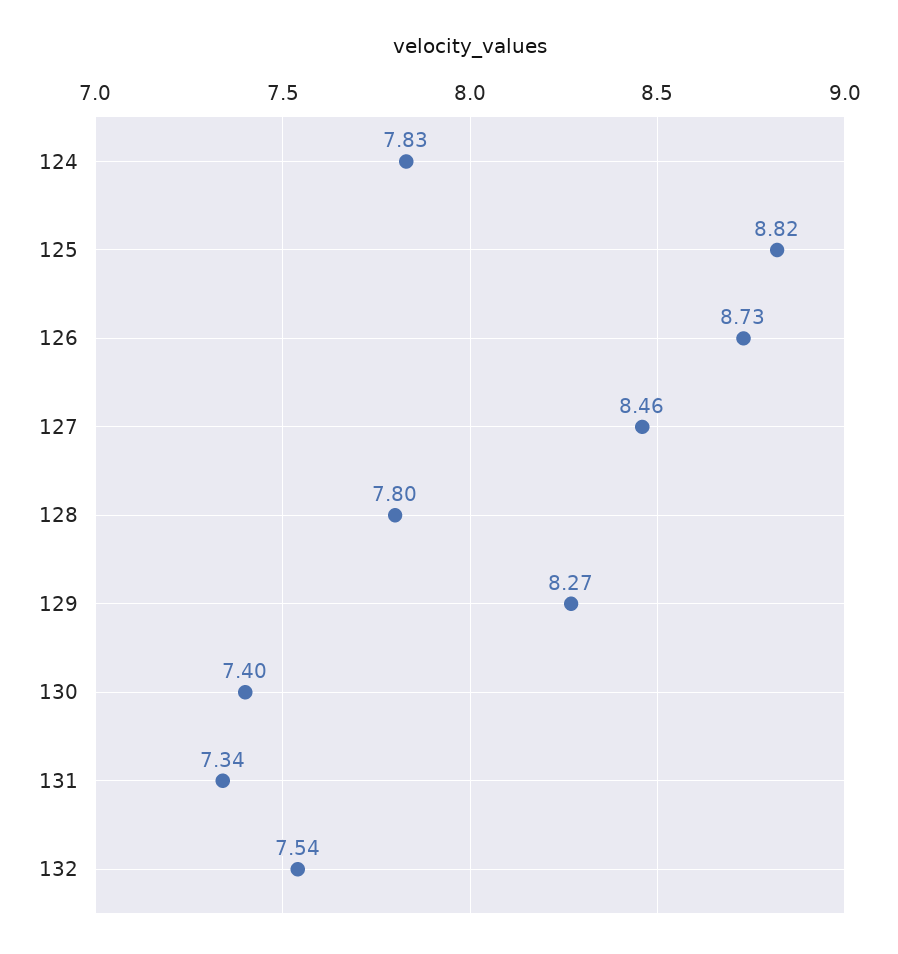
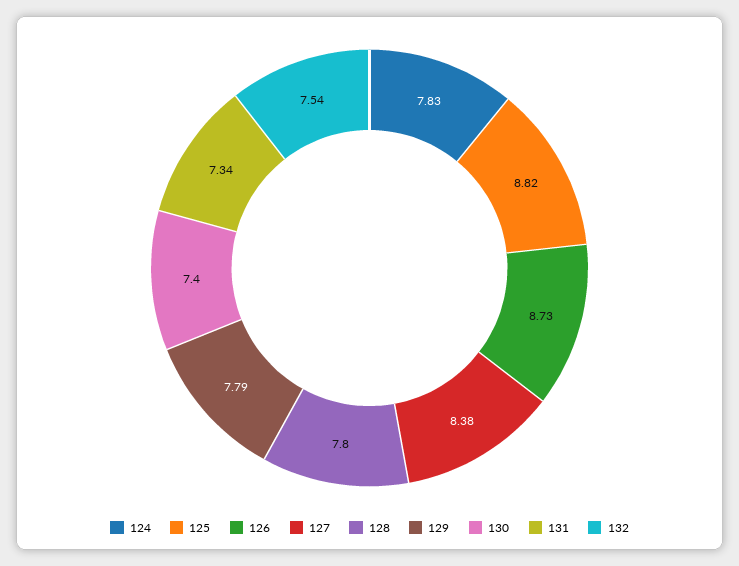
127: 8.46 -> 8.38
129: 8.27 -> 7.79

